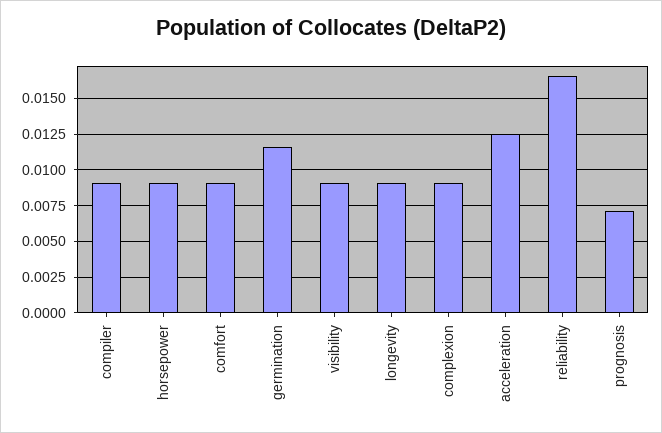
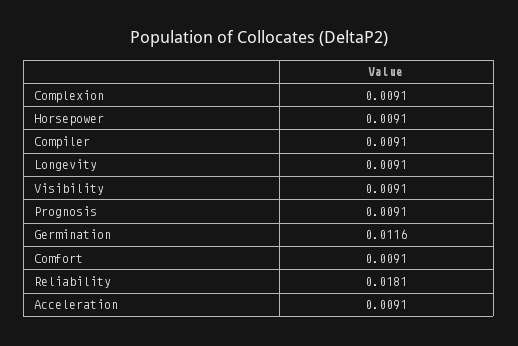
acceleration: 0.0125 -> 0.0091
reliability: 0.0165 -> 0.0181
prognosis: 0.007 -> 0.0091

